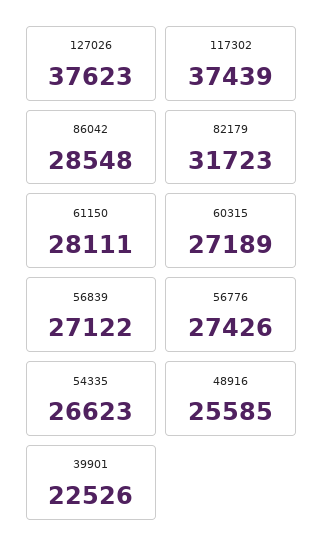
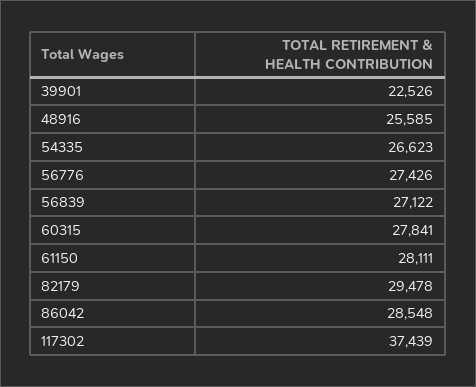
127026: 37623 -> none
82179: 31723 -> 29478
60315: 27189 -> 27841

